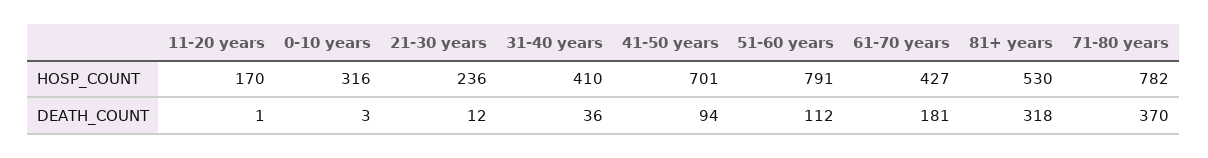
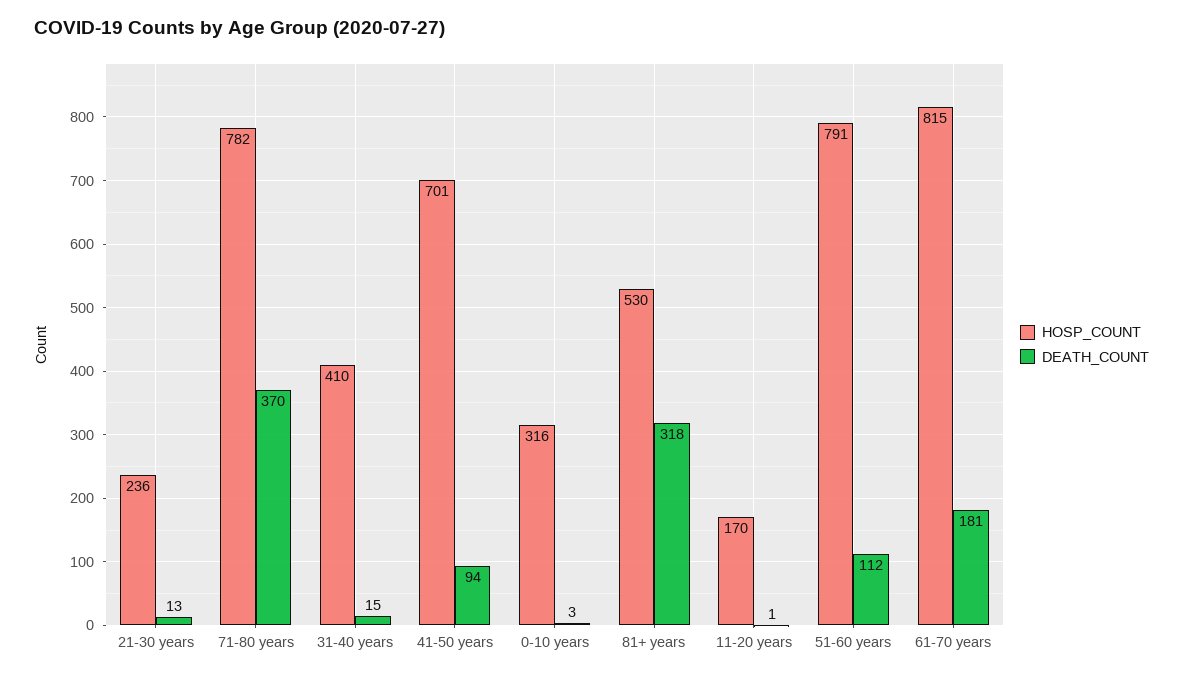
HOSP_COUNT, 61-70 years: 427 -> 815
DEATH_COUNT, 21-30 years: 12 -> 13
DEATH_COUNT, 31-40 years: 36 -> 15

